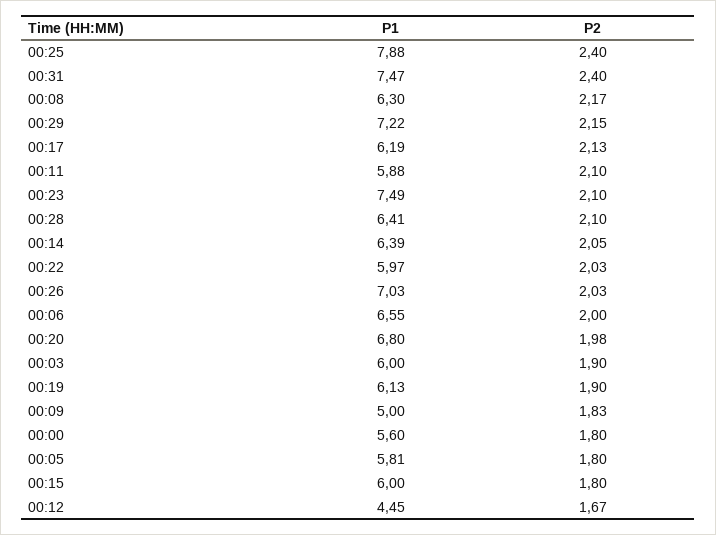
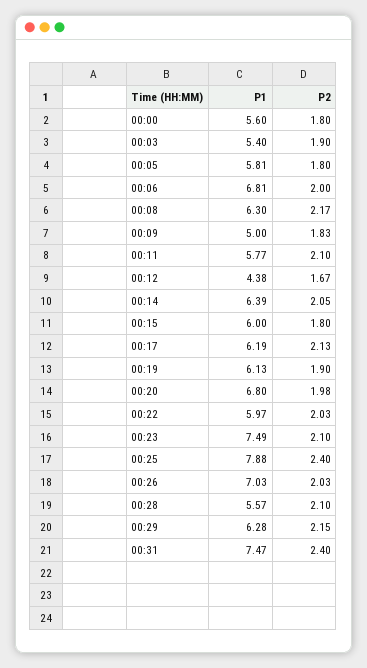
P1, 00:29: 7.22 -> 6.28
P1, 00:11: 5.88 -> 5.77
P1, 00:28: 6.41 -> 5.57
P1, 00:06: 6.55 -> 6.81
P1, 00:03: 6 -> 5.4
P1, 00:12: 4.45 -> 4.38

